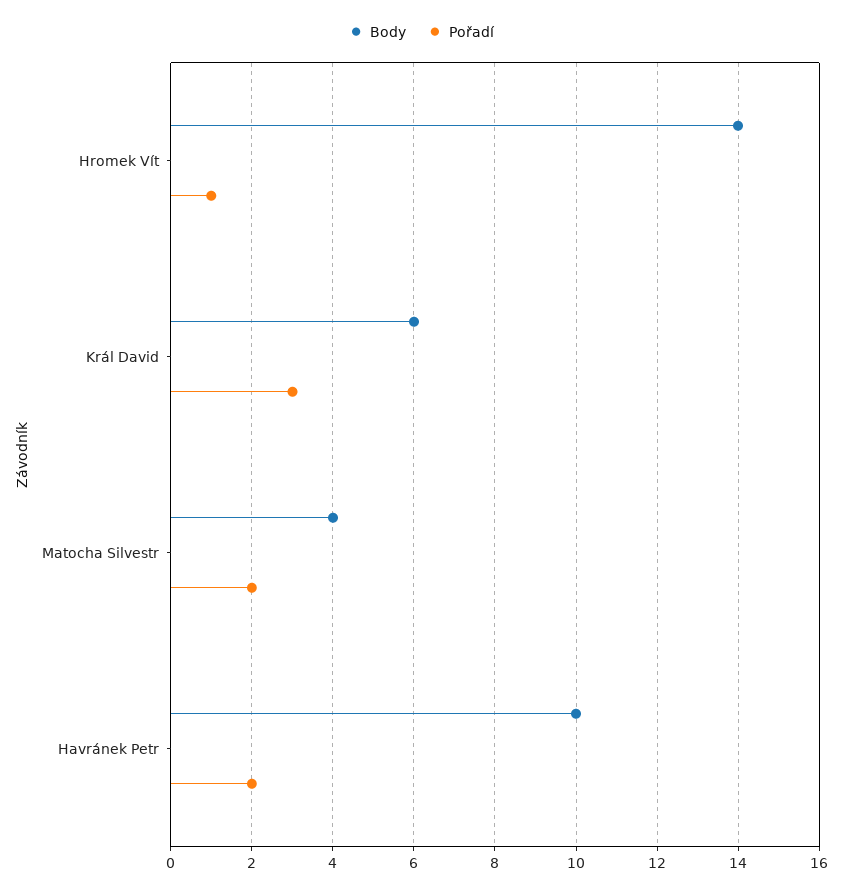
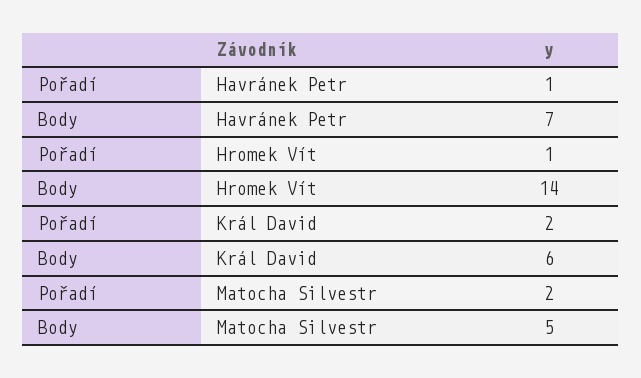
Pořadí, Král David: 3 -> 2
Body, Matocha Silvestr: 4 -> 5
Body, Havránek Petr: 10 -> 7
Pořadí, Havránek Petr: 2 -> 1

